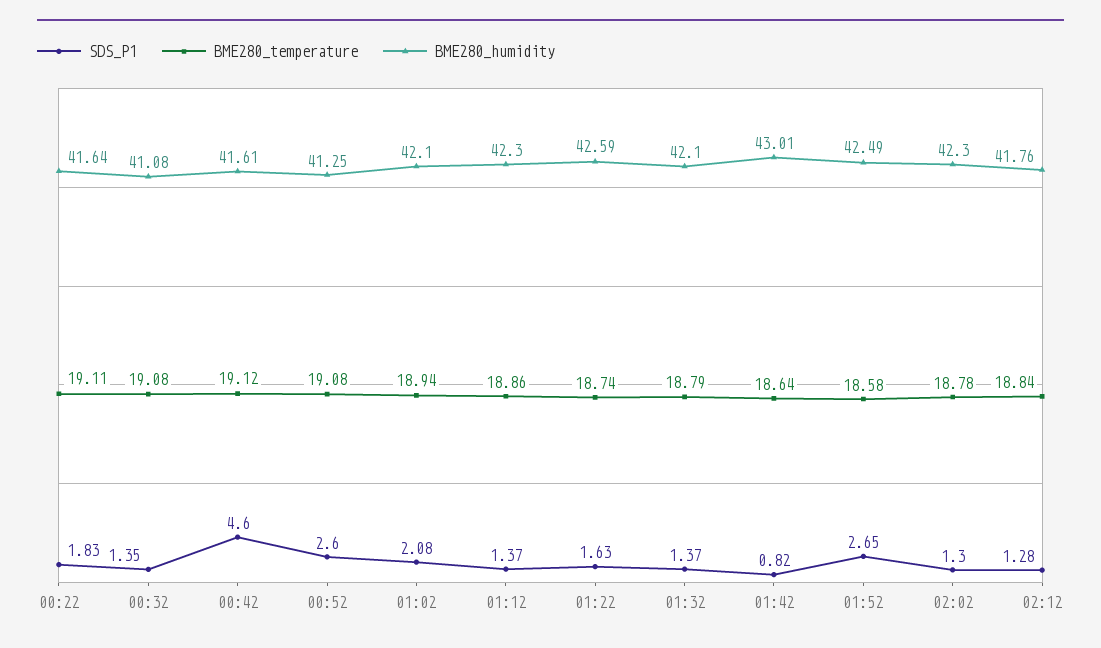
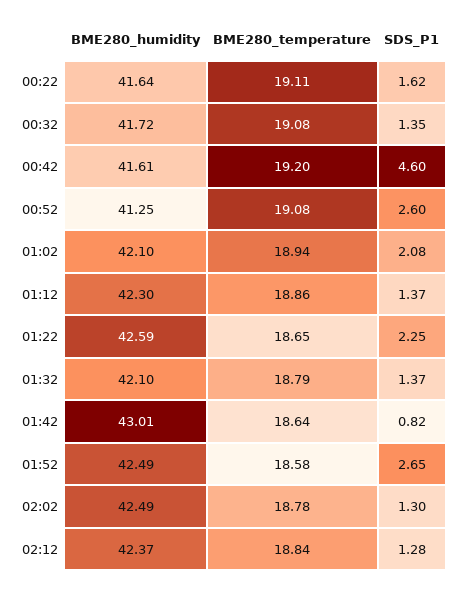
SDS_P1, 00:22: 1.83 -> 1.62
BME280_humidity, 00:32: 41.08 -> 41.72
BME280_temperature, 00:42: 19.12 -> 19.2
SDS_P1, 01:22: 1.63 -> 2.25
BME280_temperature, 01:22: 18.74 -> 18.65
BME280_humidity, 02:02: 42.3 -> 42.49
BME280_humidity, 02:12: 41.76 -> 42.37

